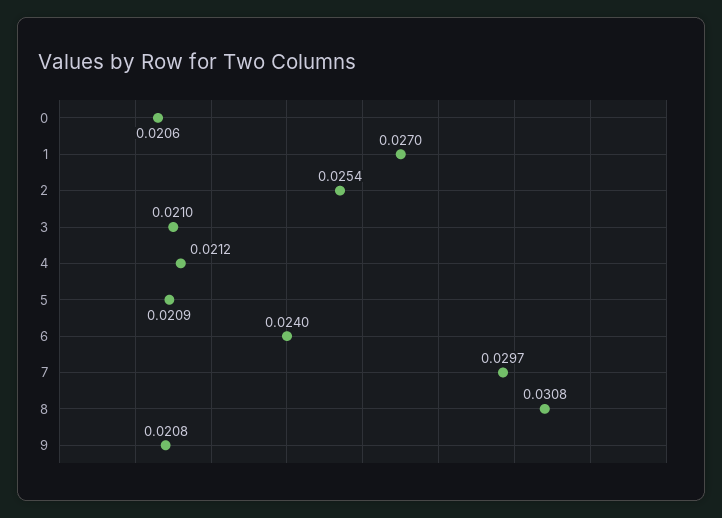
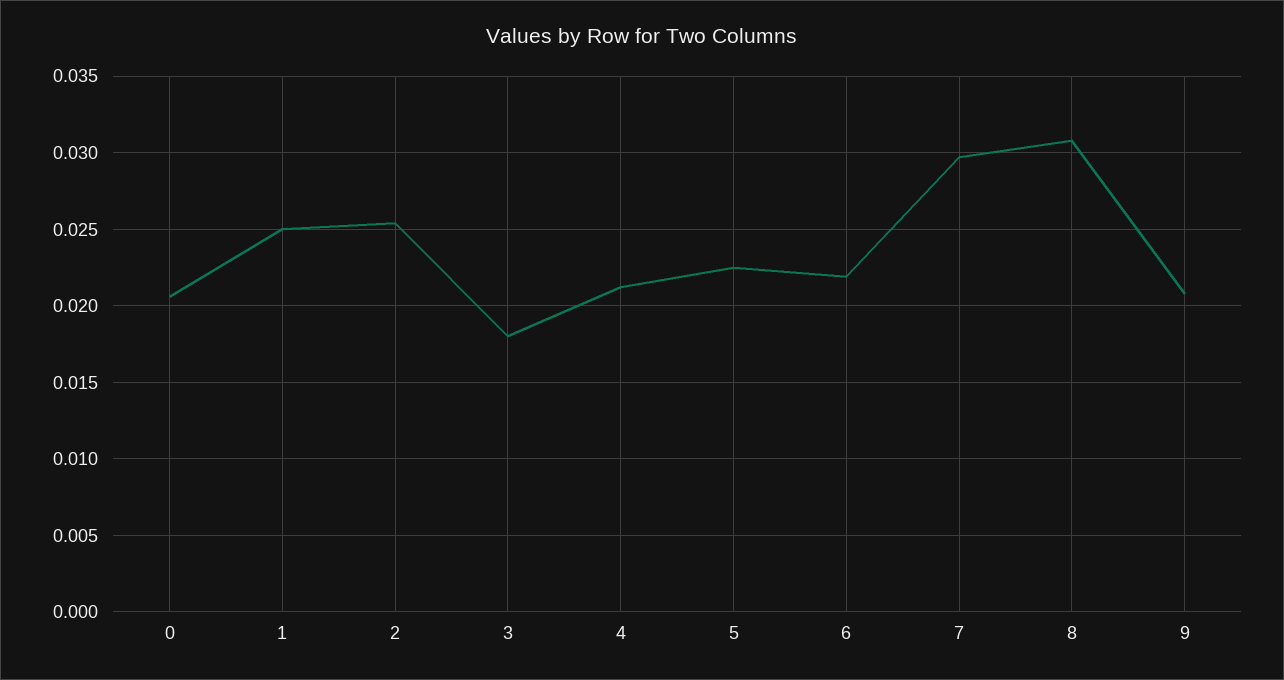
1: 0.027 -> 0.025
3: 0.021 -> 0.018
5: 0.0209 -> 0.0225
6: 0.024 -> 0.022

